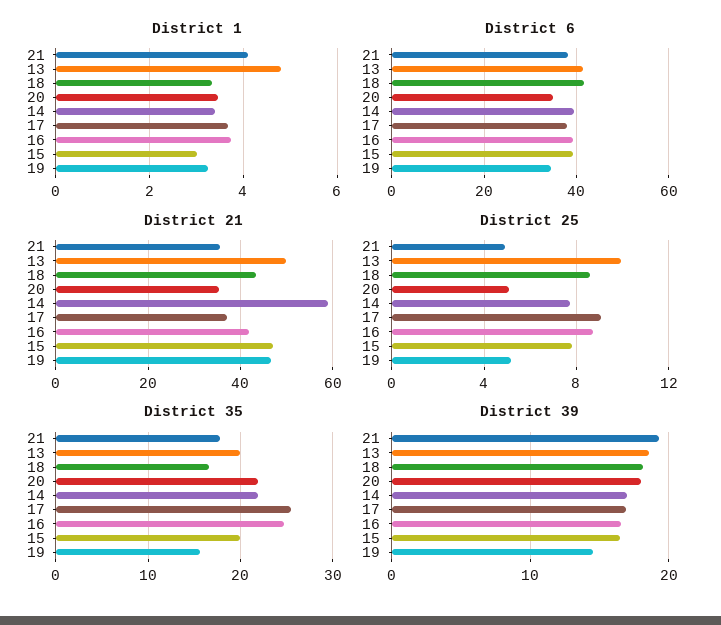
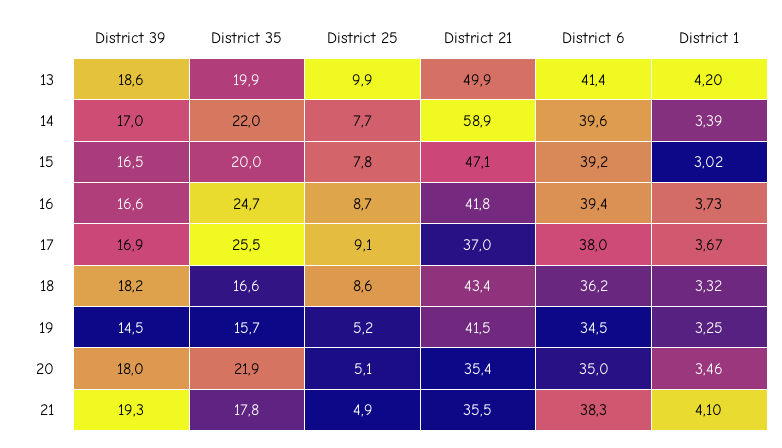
District 1, 13: 4.8 -> 4.2
District 6, 18: 42 -> 36.2
District 21, 19: 46 -> 41.5

